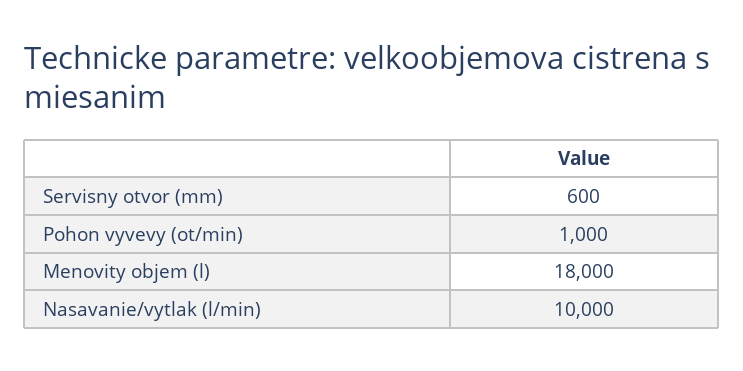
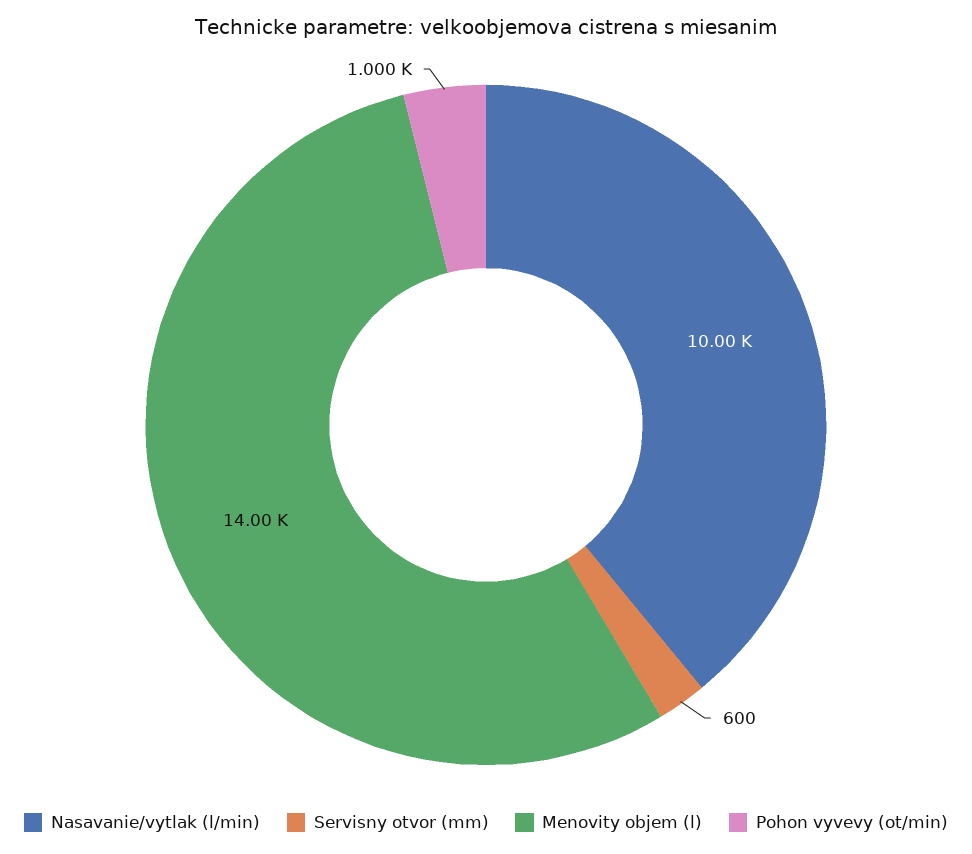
Menovity objem (l): 18000 -> 14000

